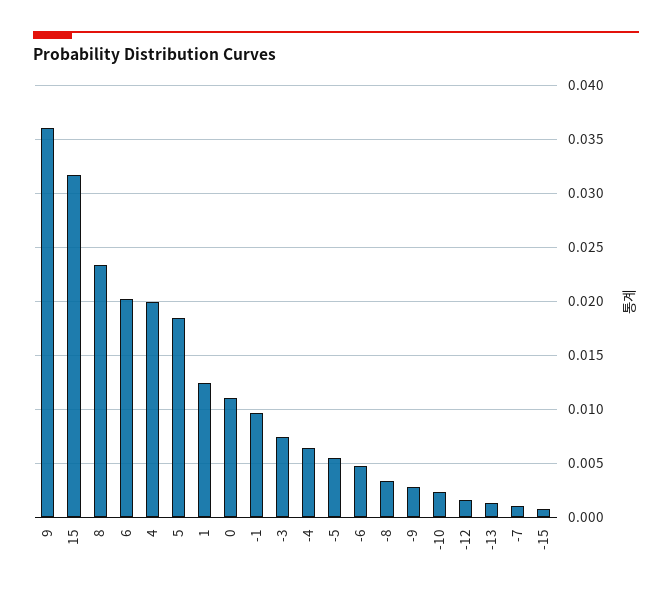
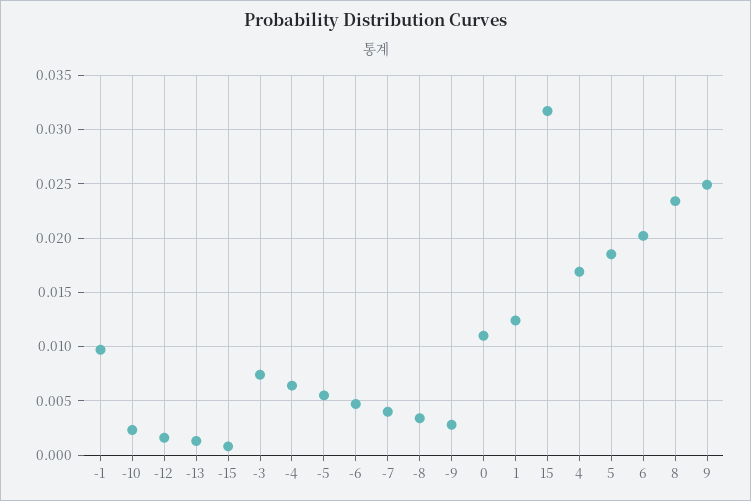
9: 0.036 -> 0.025
4: 0.02 -> 0.017
-7: 0.001 -> 0.004

